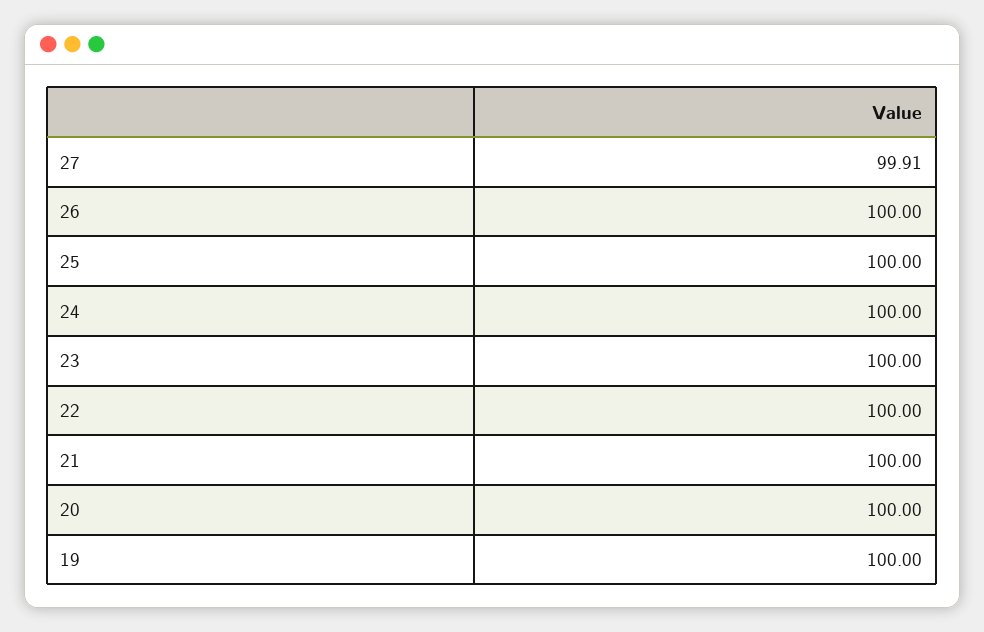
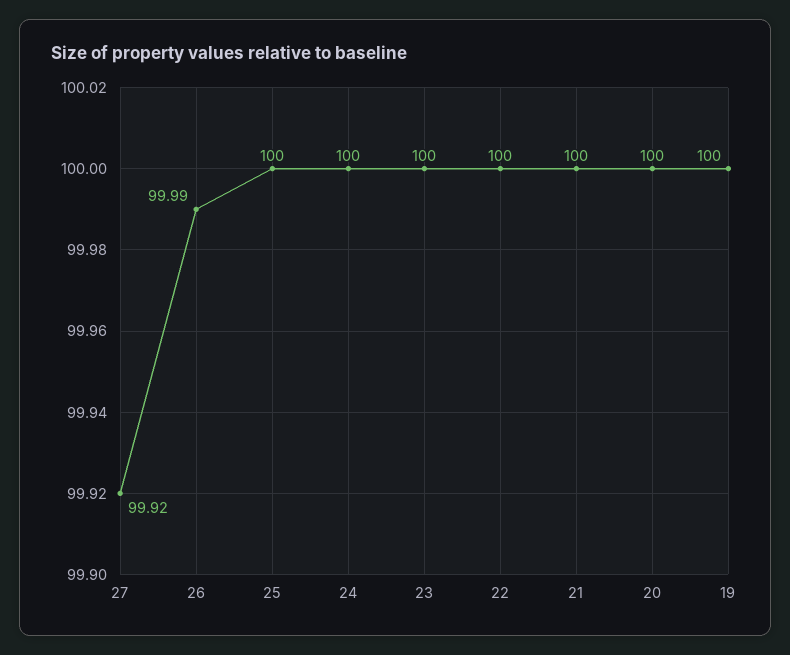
27: 99.91 -> 99.92
26: 100 -> 99.99

